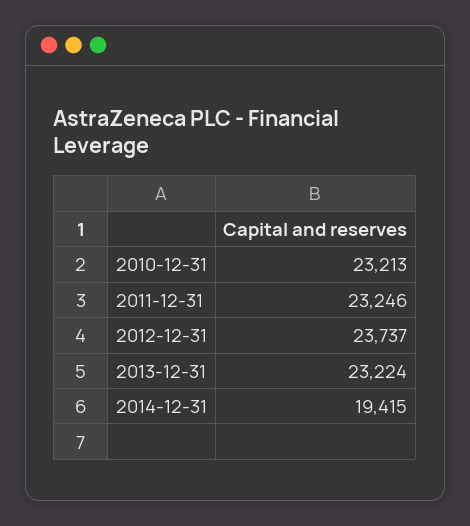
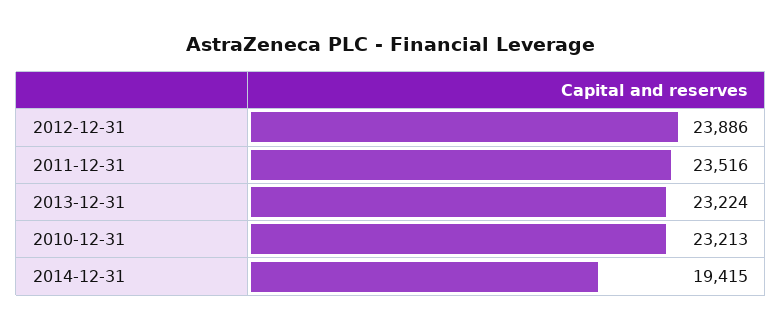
2011-12-31: 23246 -> 23516
2012-12-31: 23737 -> 23886

